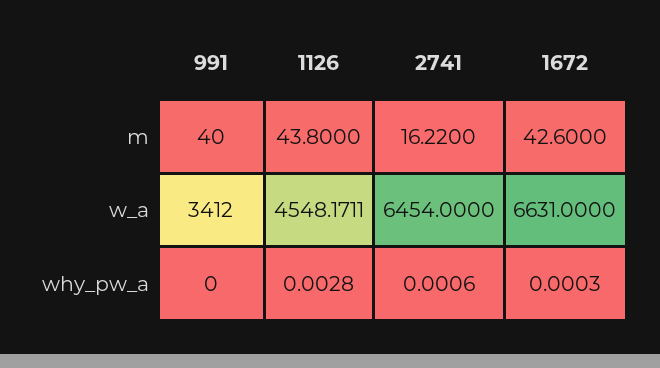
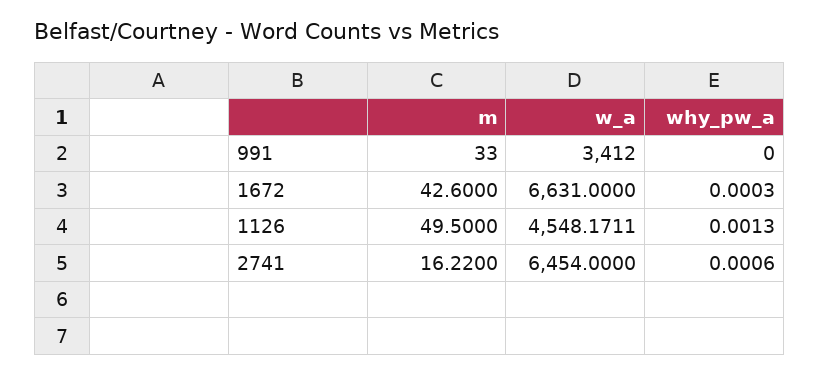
991, m: 40 -> 33
1126, m: 43.8 -> 49.5
1126, why_pw_a: 0.0028 -> 0.0013

